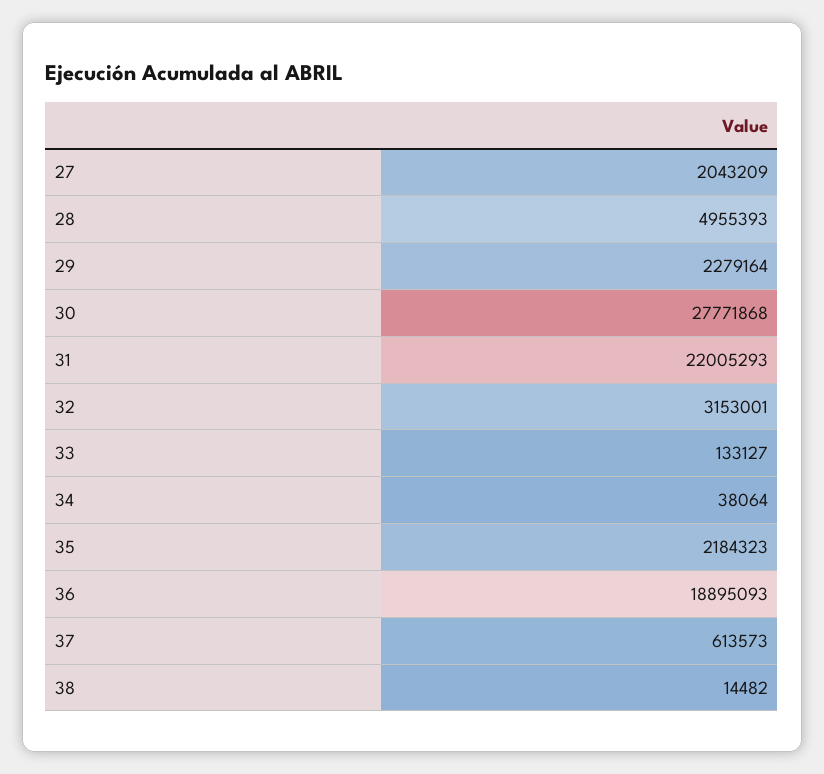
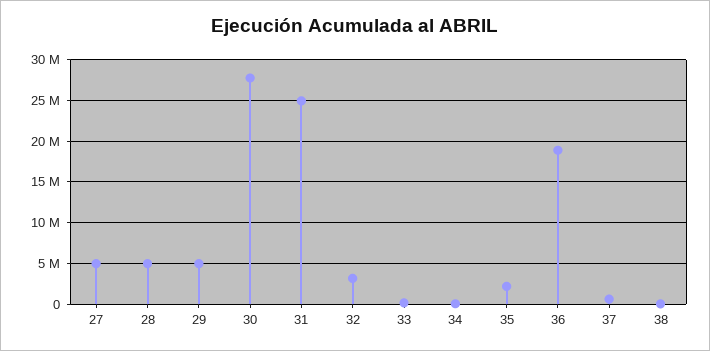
27: 2043209 -> 5000000
29: 2279164 -> 5000000
31: 22005293 -> 25000000

